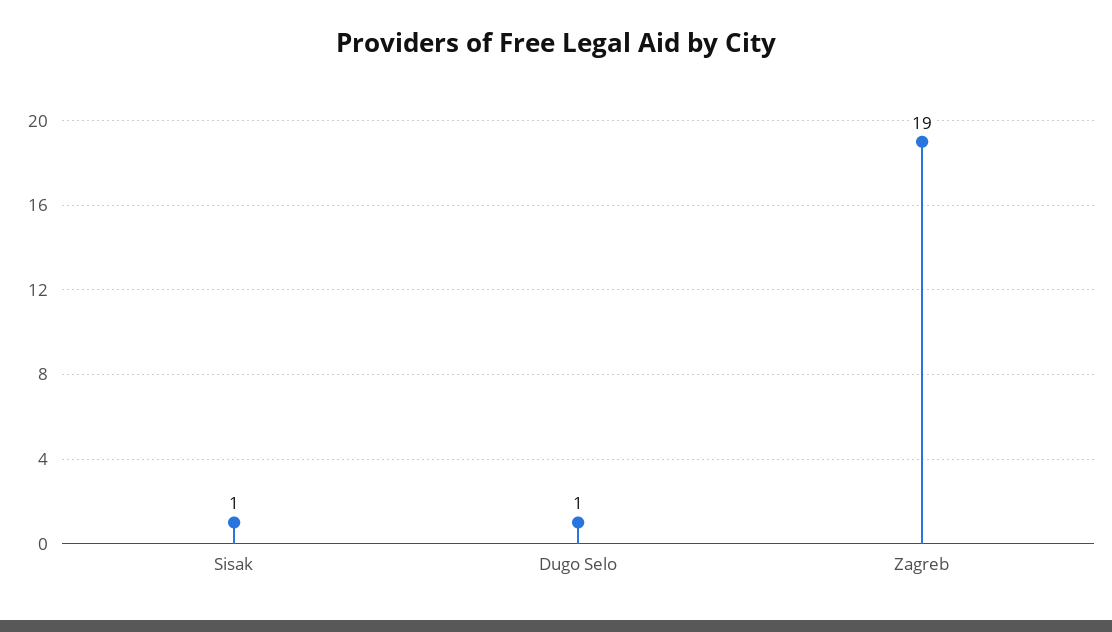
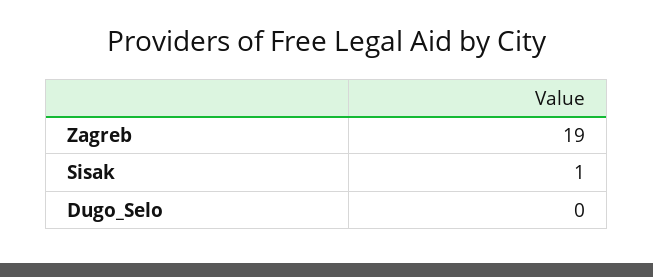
Dugo Selo: 1 -> 0

